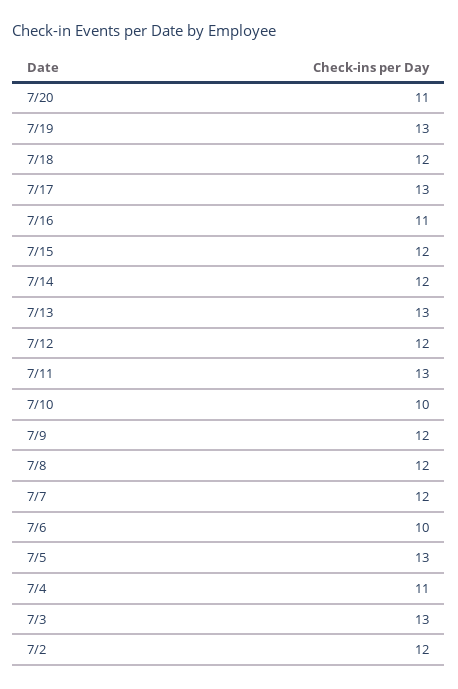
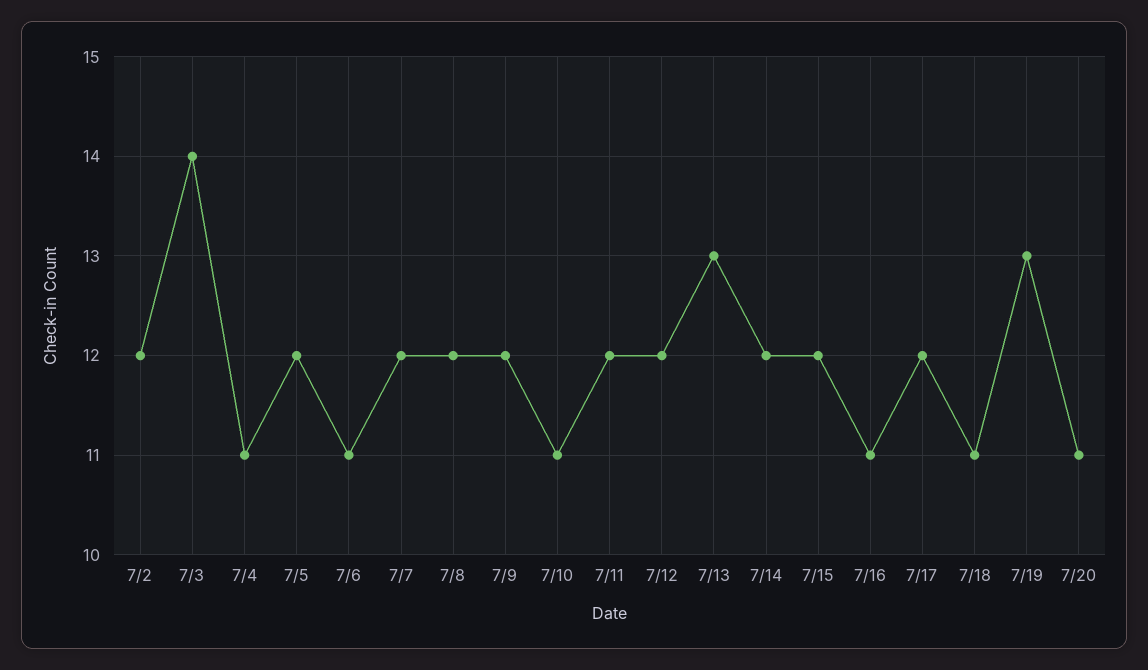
7/18: 12 -> 11
7/17: 13 -> 12
7/11: 13 -> 12
7/10: 10 -> 11
7/6: 10 -> 11
7/5: 13 -> 12
7/3: 13 -> 14

